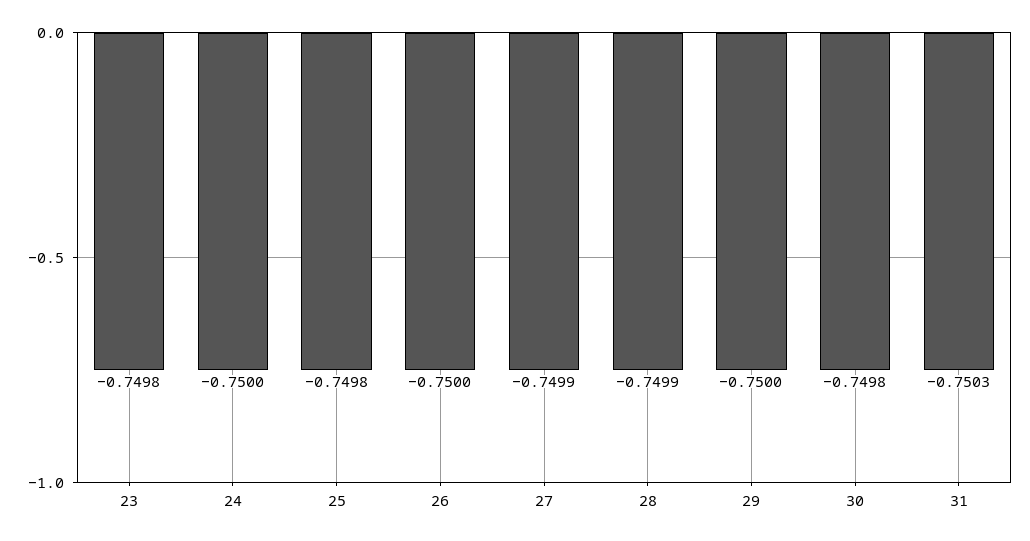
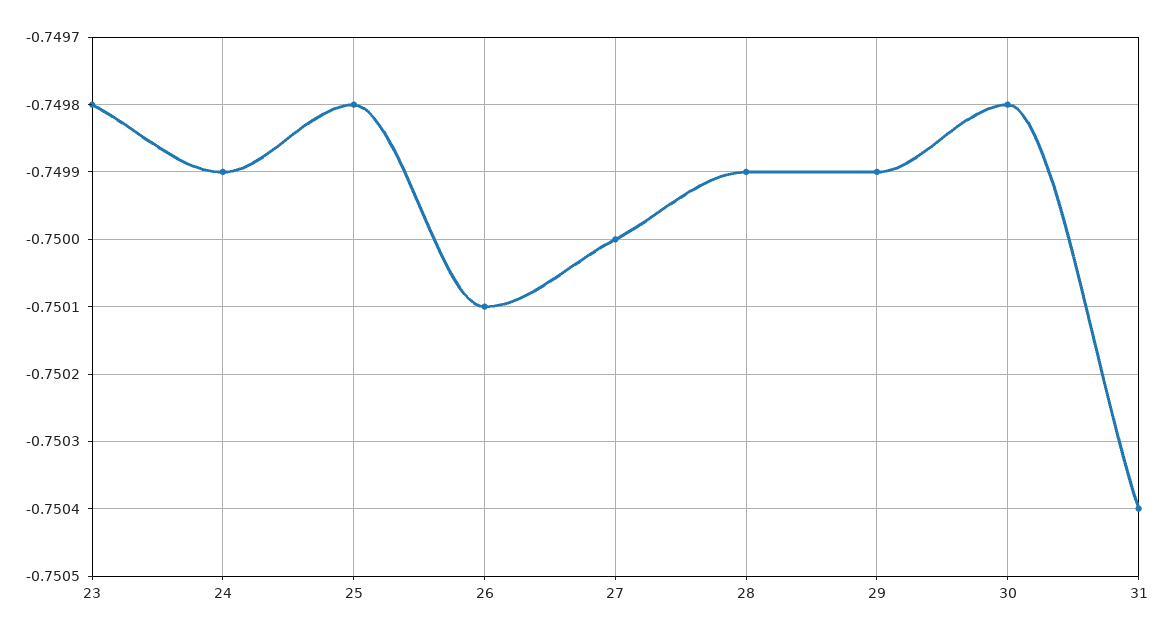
24: -0.75 -> -0.7499
26: -0.75 -> -0.7501
27: -0.7499 -> -0.75
29: -0.75 -> -0.7499
31: -0.7503 -> -0.7504

